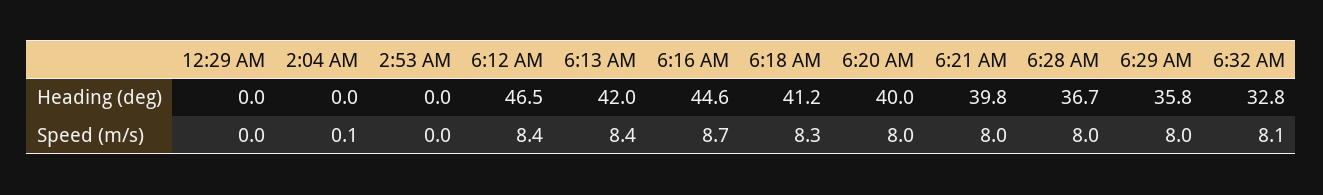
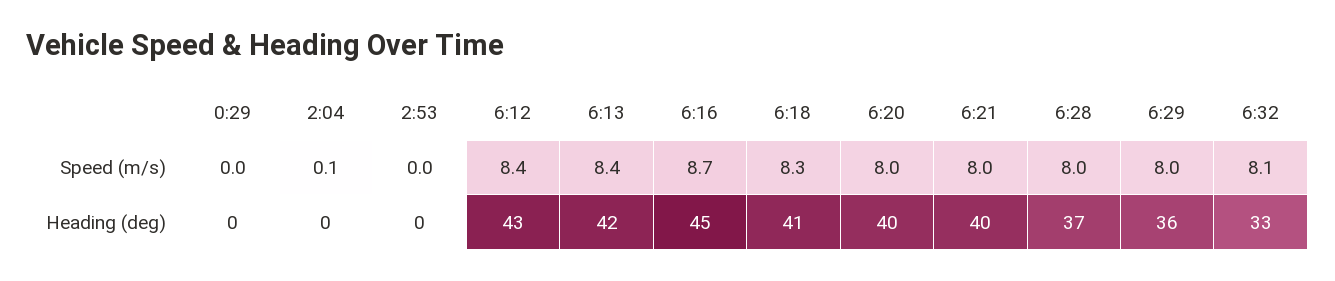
6:12 AM, Heading (deg): 46.5 -> 43

